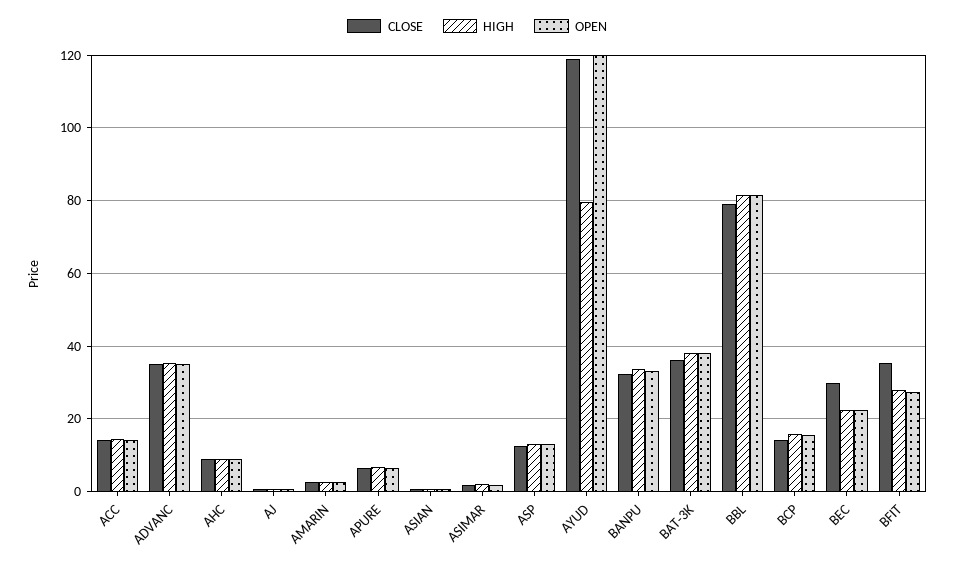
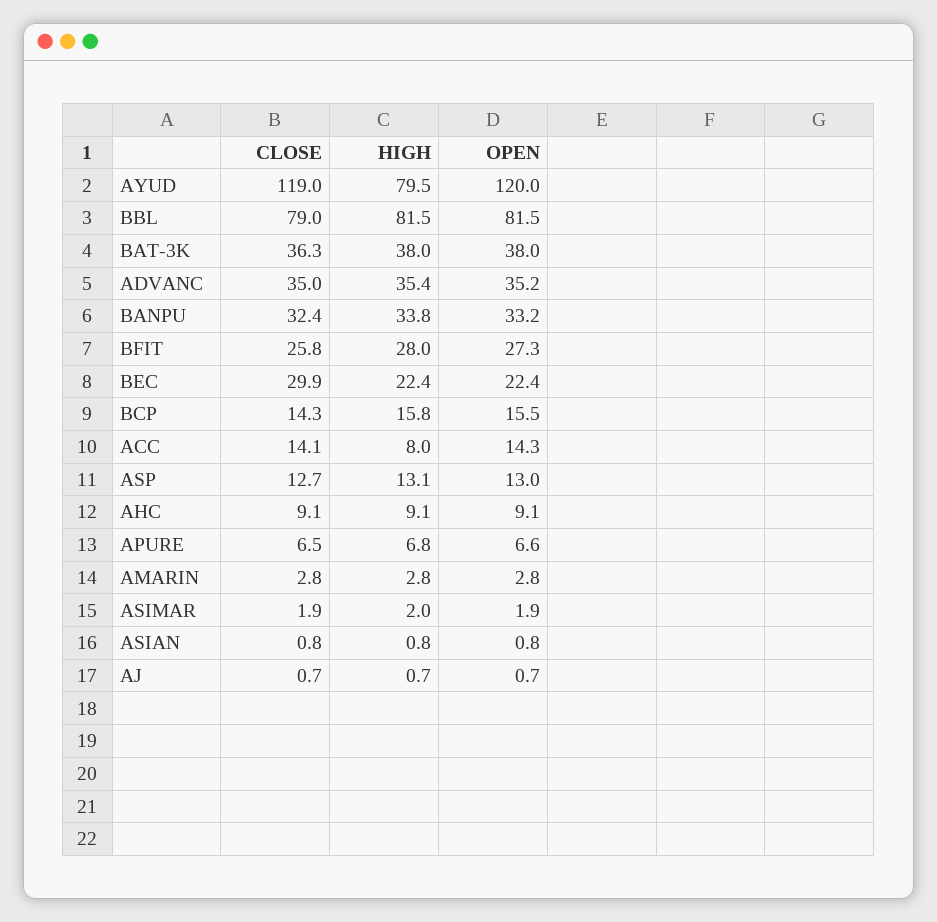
HIGH, ACC: 14 -> 8
CLOSE, BFIT: 36 -> 25.8

